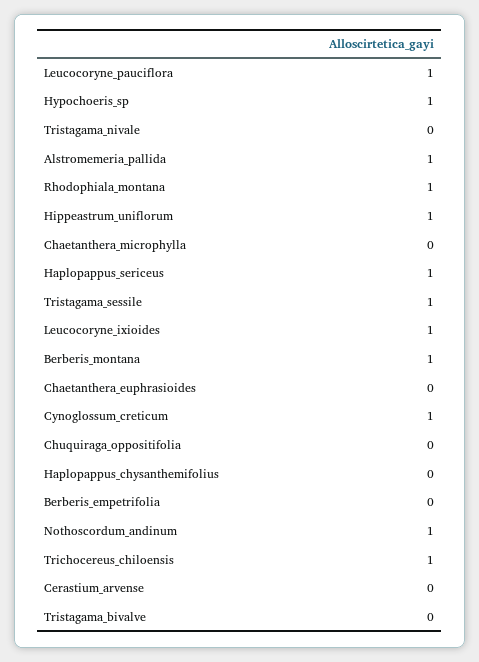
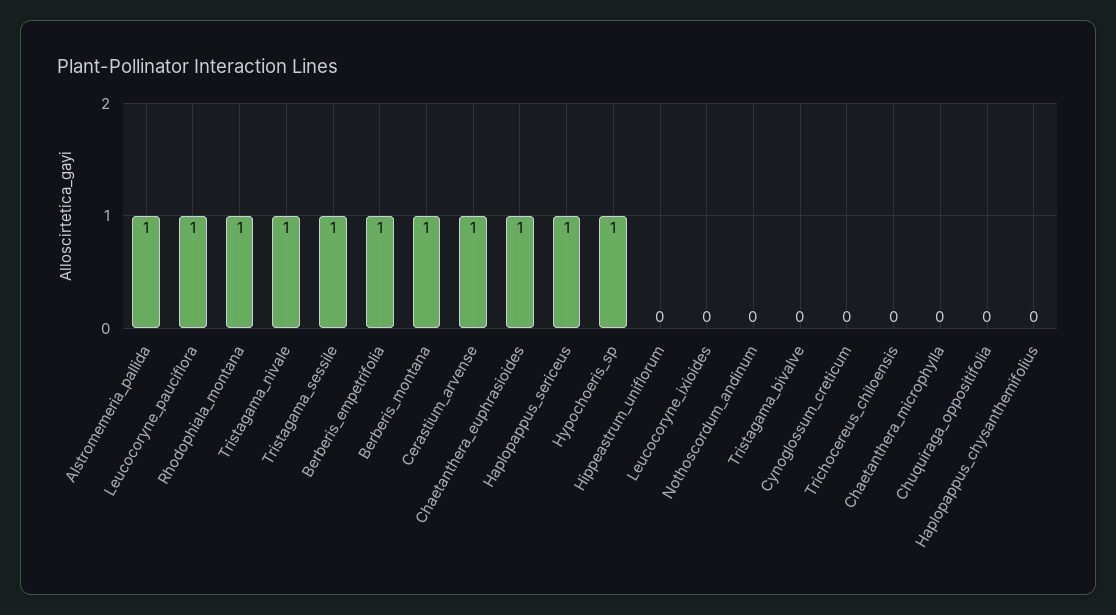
Tristagama_nivale: 0 -> 1
Hippeastrum_uniflorum: 1 -> 0
Leucocoryne_ixioides: 1 -> 0
Chaetanthera_euphrasioides: 0 -> 1
Cynoglossum_creticum: 1 -> 0
Berberis_empetrifolia: 0 -> 1
Nothoscordum_andinum: 1 -> 0
Trichocereus_chiloensis: 1 -> 0
Cerastium_arvense: 0 -> 1

